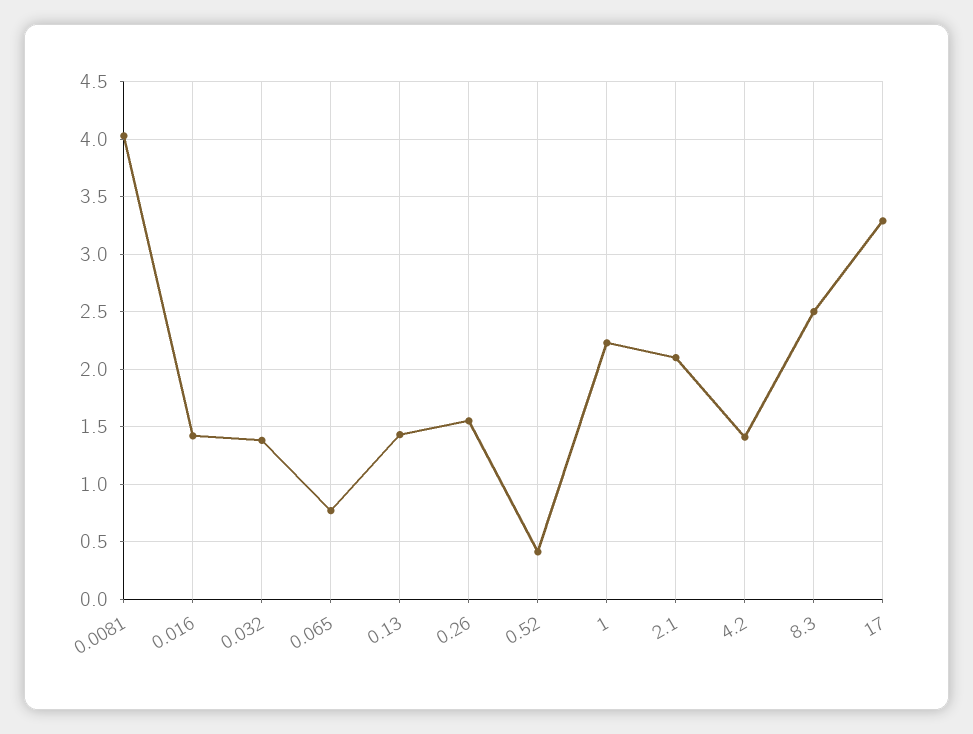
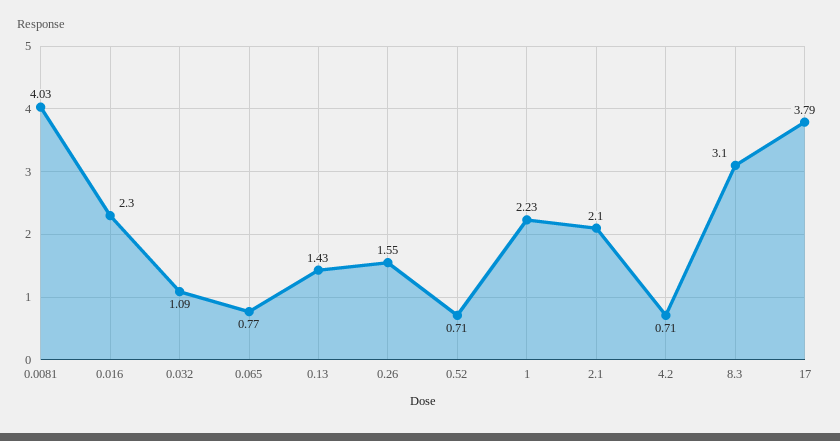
0.016: 1.4 -> 2.3
0.032: 1.4 -> 1.09
0.52: 0.4 -> 0.71
4.2: 1.4 -> 0.71
8.3: 2.5 -> 3.1
17: 3.3 -> 3.79

